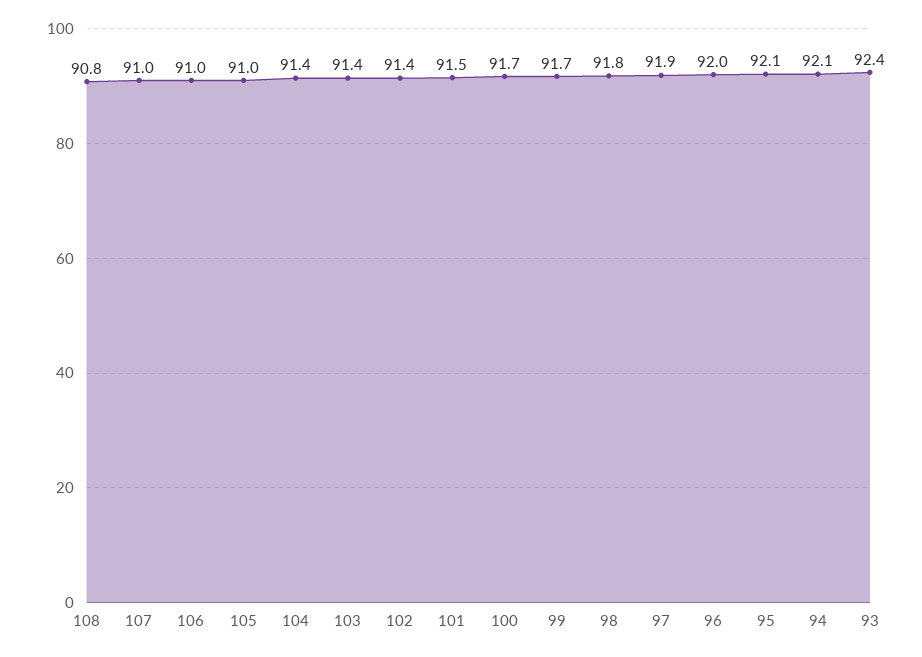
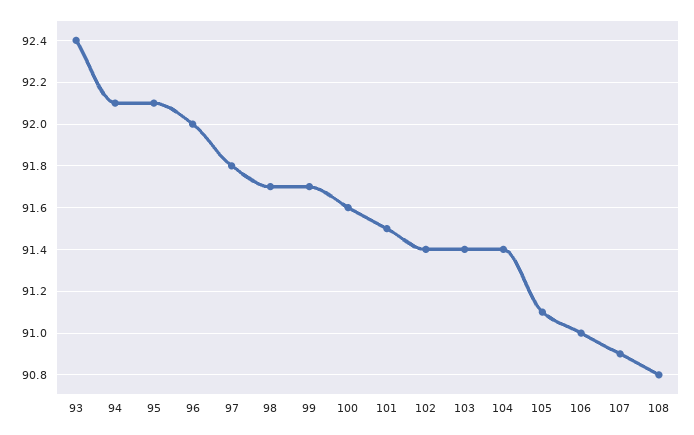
107: 91 -> 90.9
105: 91 -> 91.1
100: 91.7 -> 91.6
98: 91.8 -> 91.7
97: 91.9 -> 91.8

